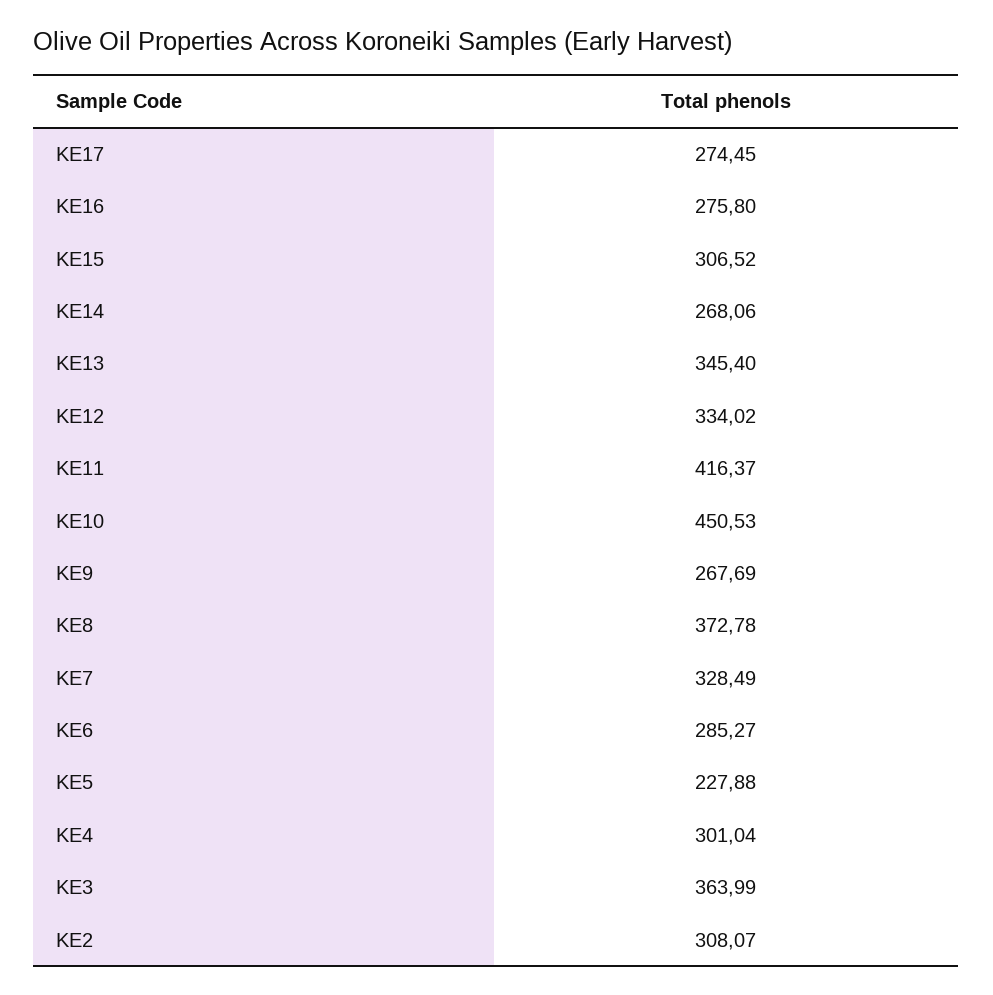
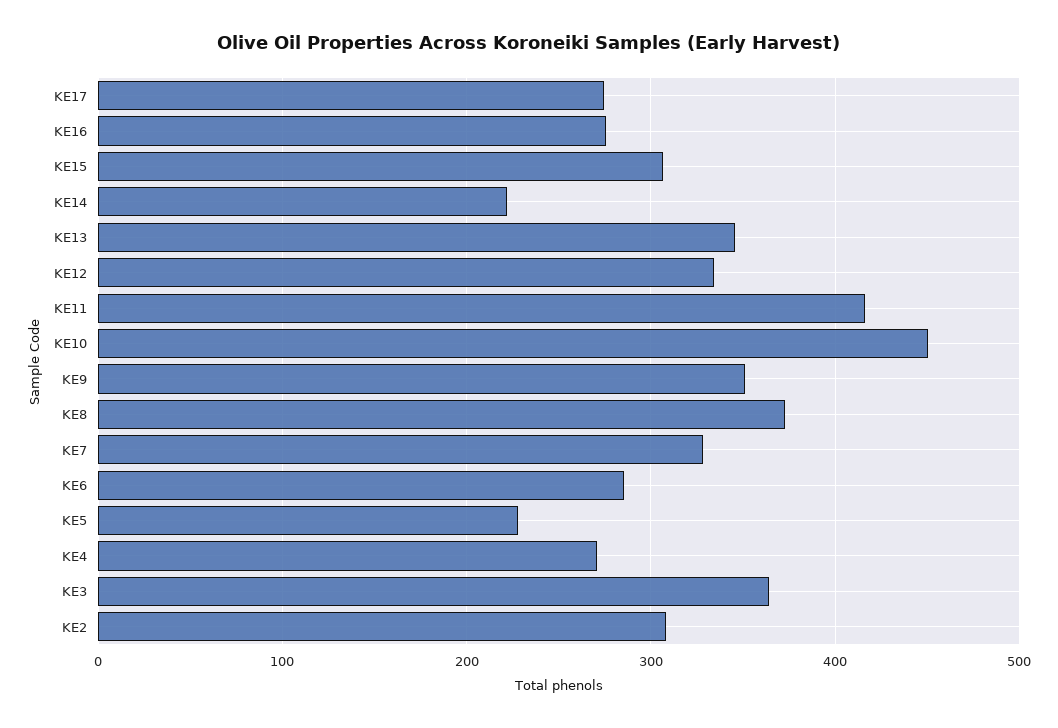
KE14: 268.06 -> 220
KE9: 267.69 -> 350
KE4: 301.04 -> 270

